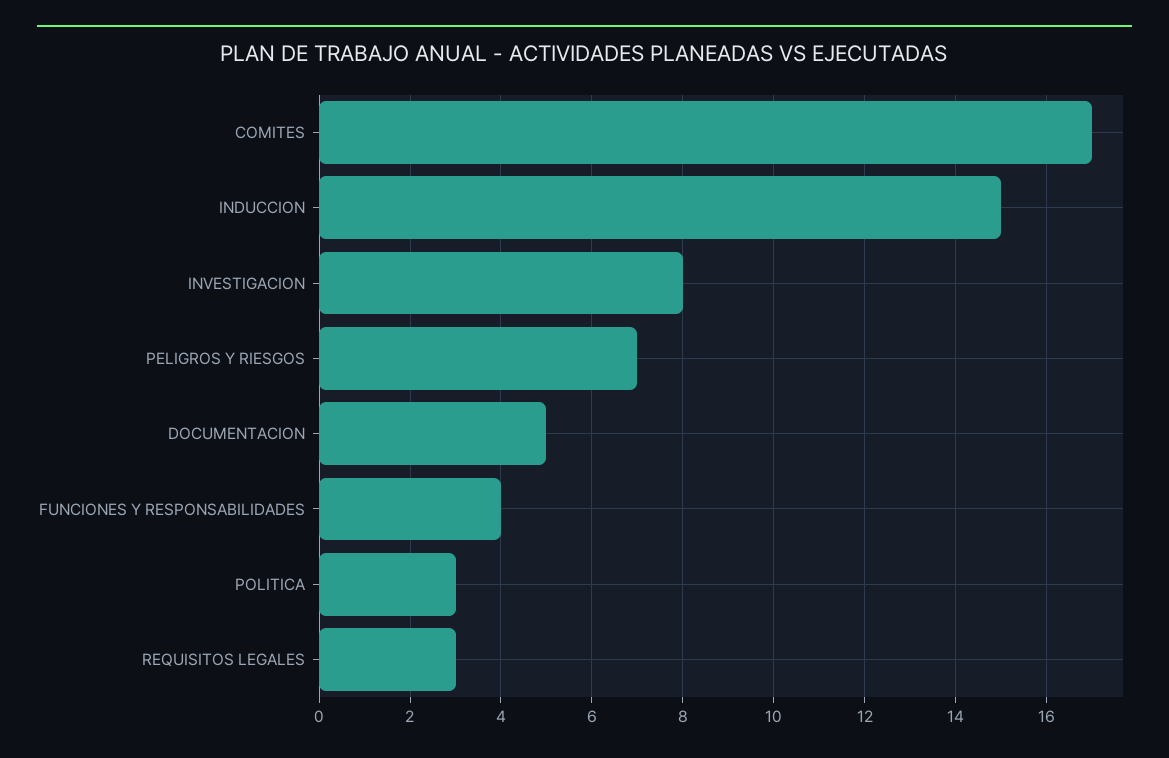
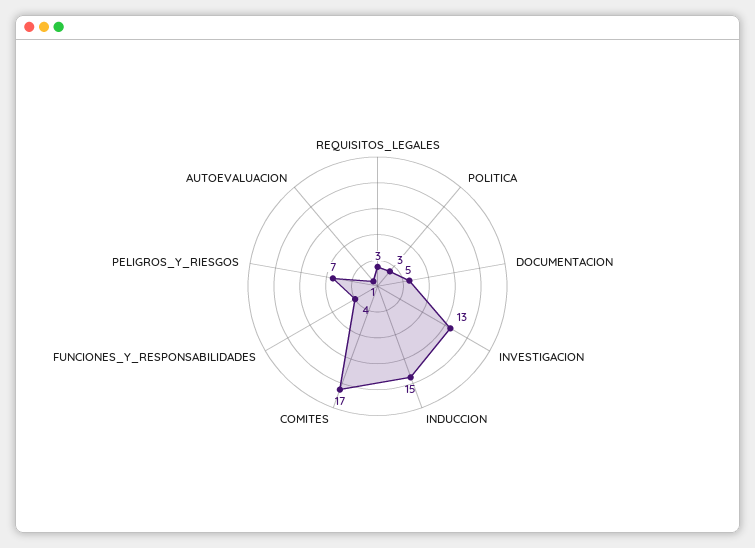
INVESTIGACION: 8 -> 13
AUTOEVALUACION: none -> 1

